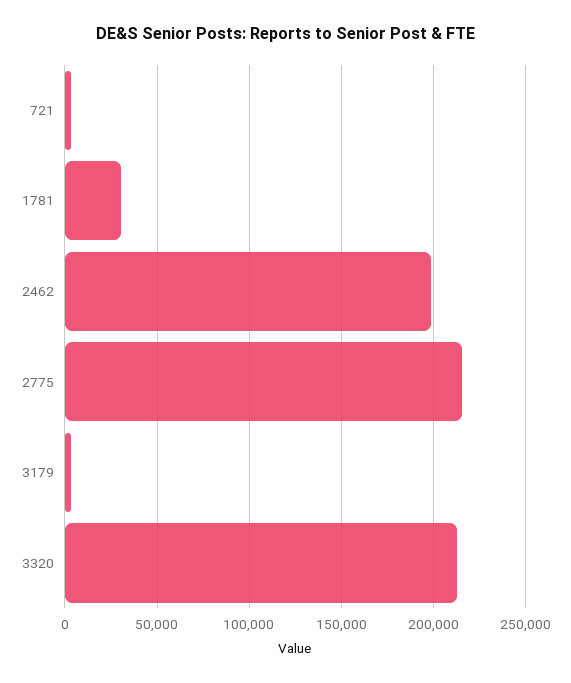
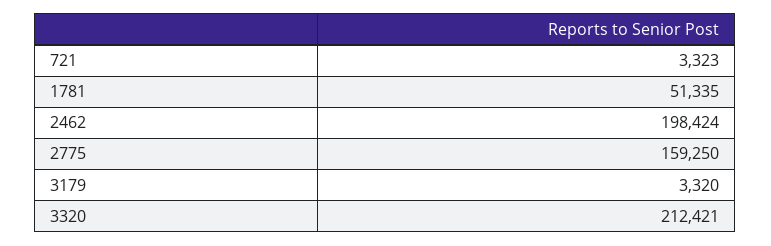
1781: 30000 -> 51335
2775: 215000 -> 159250

